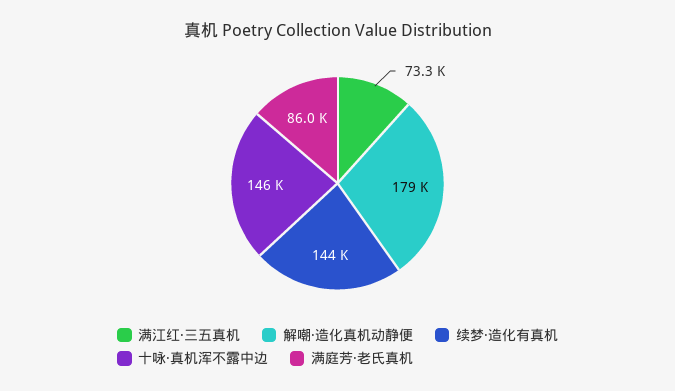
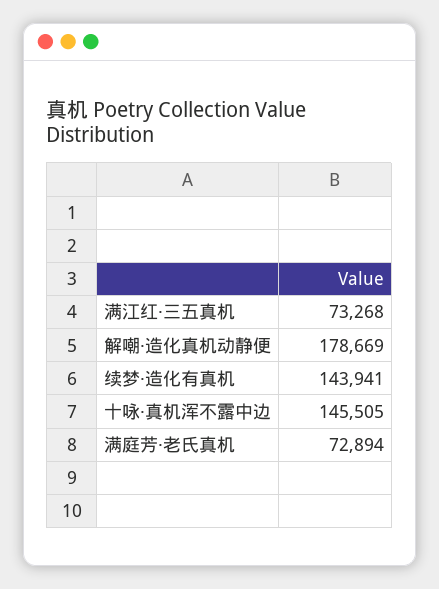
满庭芳·老氏真机: 86000 -> 72894

